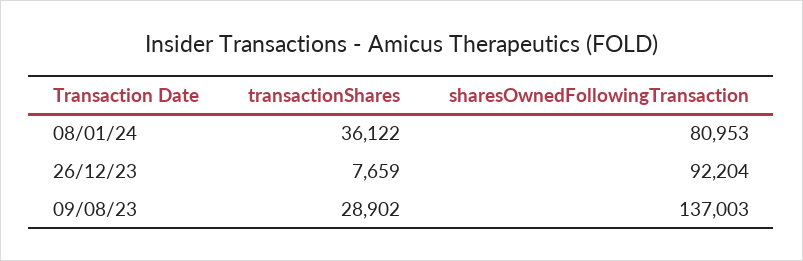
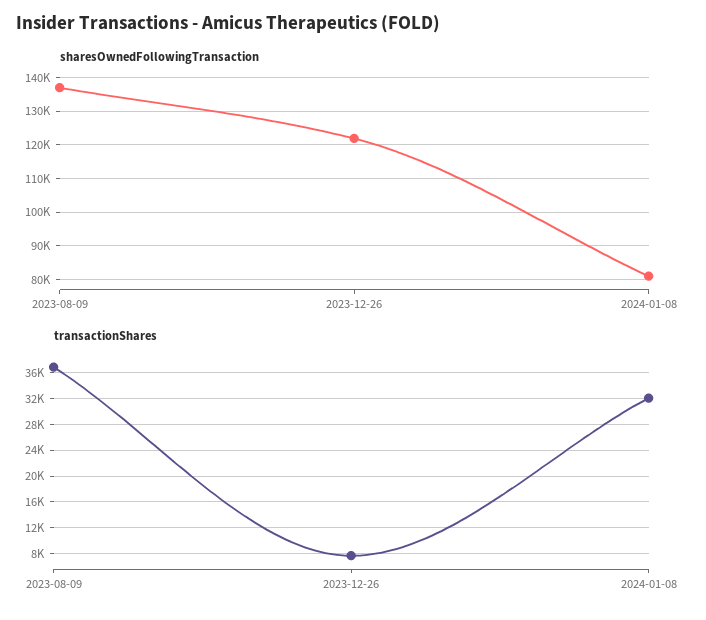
transactionShares, 08/01/24: 36122 -> 32000
sharesOwnedFollowingTransaction, 26/12/23: 92204 -> 122000
transactionShares, 09/08/23: 28902 -> 37000

